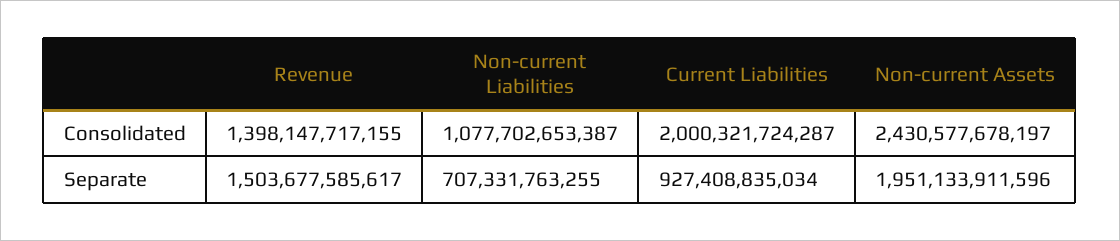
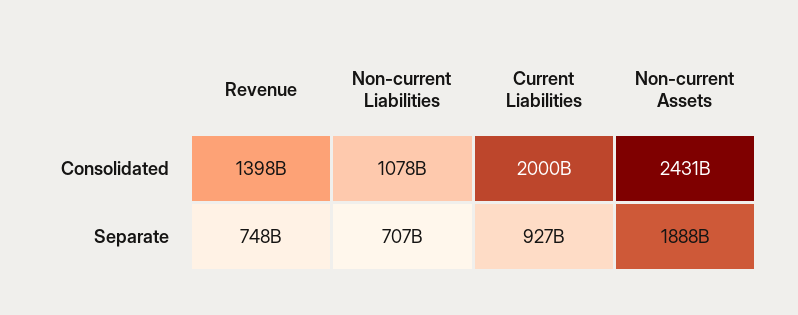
Revenue, Separate: 1503677585617 -> 748000000000
Non-current Assets, Separate: 1951133911596 -> 1888000000000

